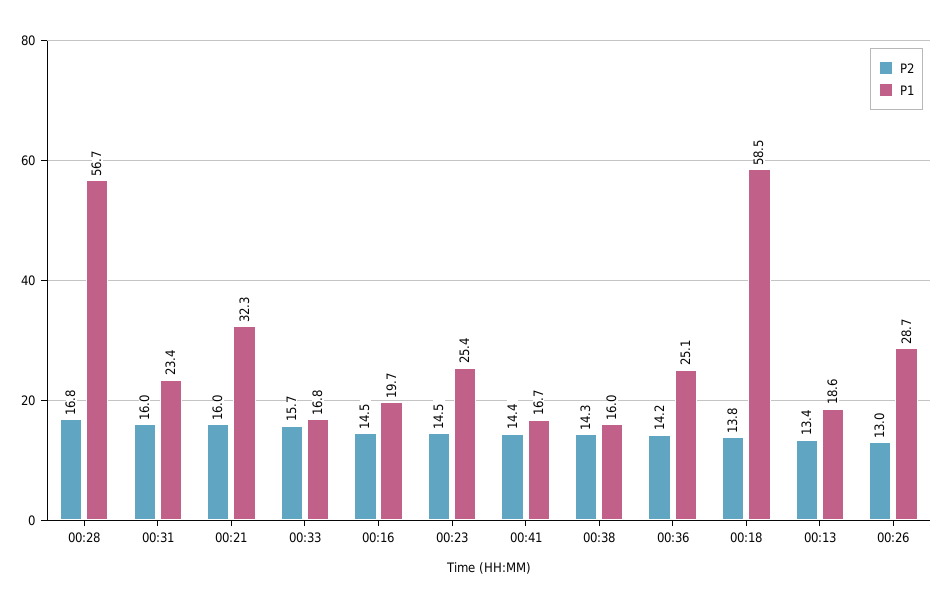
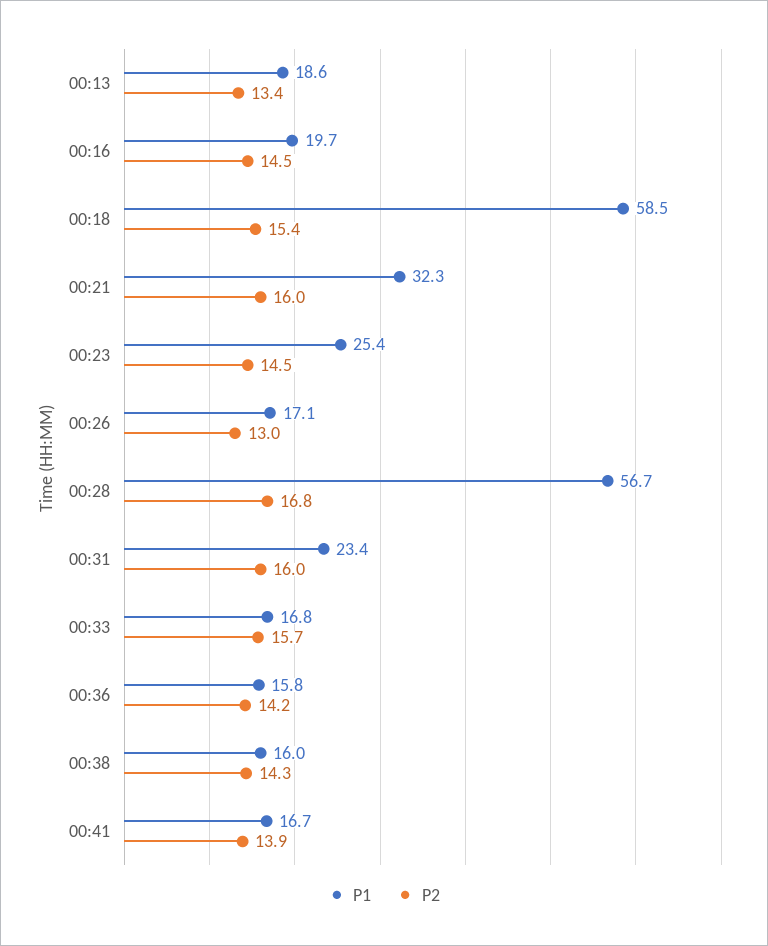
P2, 00:41: 14.4 -> 13.9
P1, 00:36: 25.1 -> 15.8
P2, 00:18: 13.8 -> 15.4
P1, 00:26: 28.7 -> 17.1

